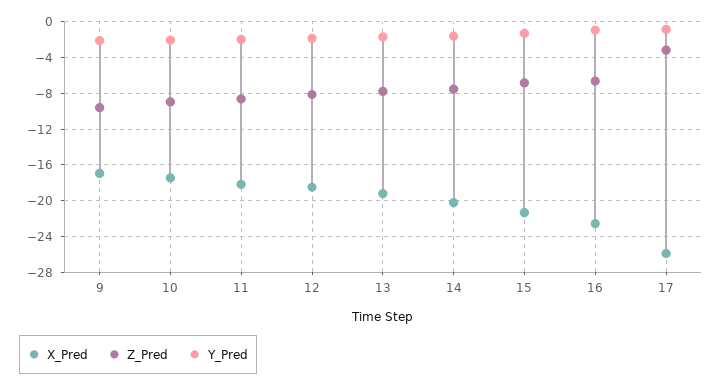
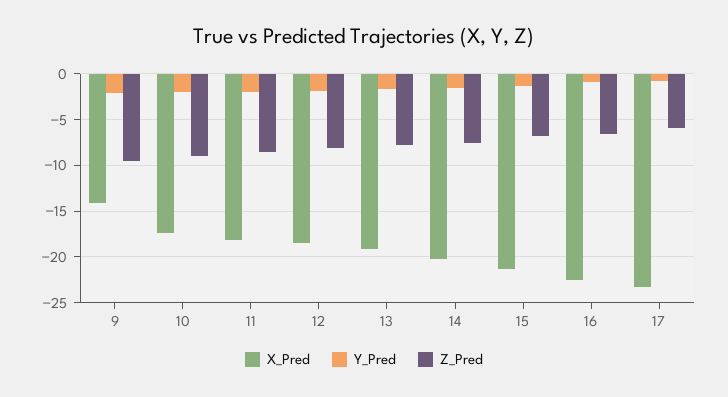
X_Pred, 9: -17 -> -14
X_Pred, 17: -26 -> -23
Z_Pred, 17: -3 -> -6

